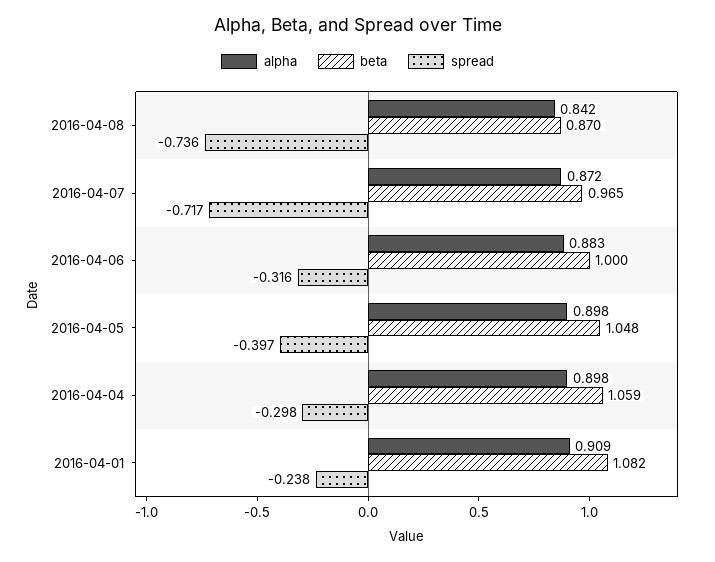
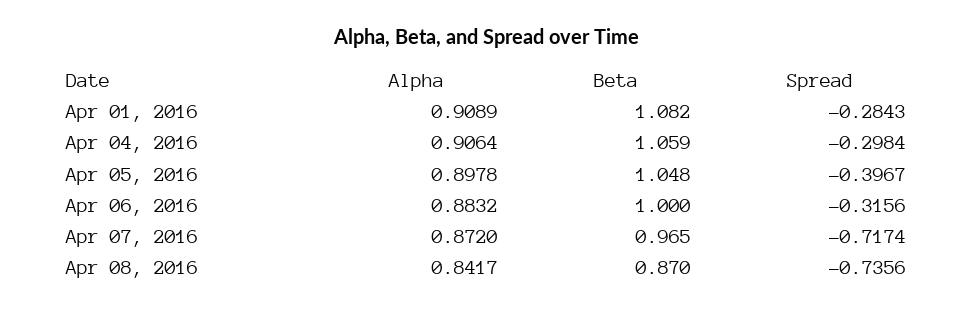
alpha, 2016-04-04: 0.898 -> 0.9064
spread, 2016-04-01: -0.238 -> -0.2843

